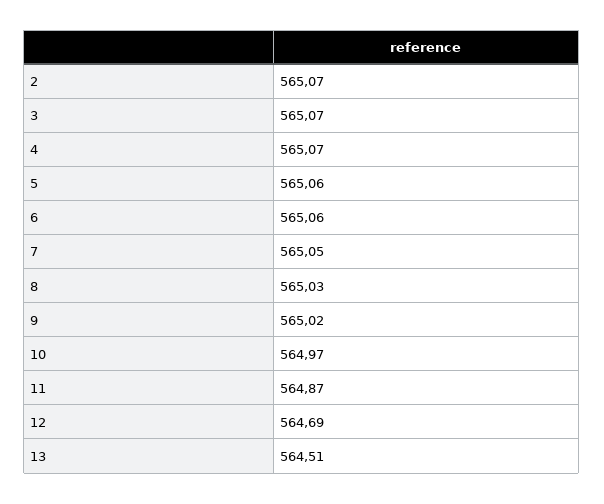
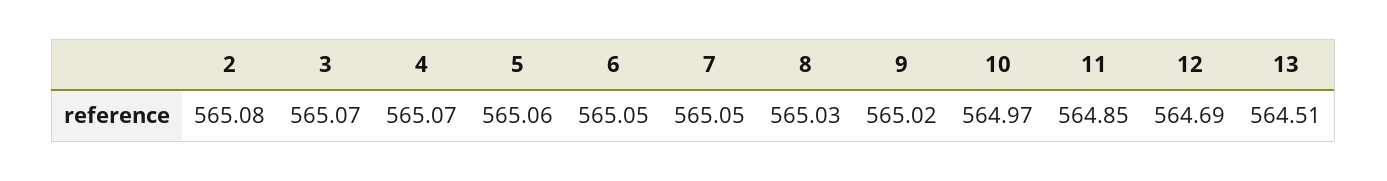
2: 565.07 -> 565.08
6: 565.06 -> 565.05
11: 564.87 -> 564.85

